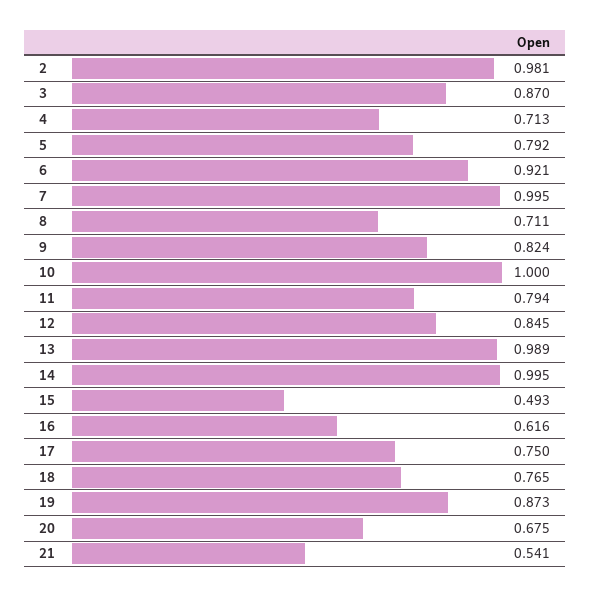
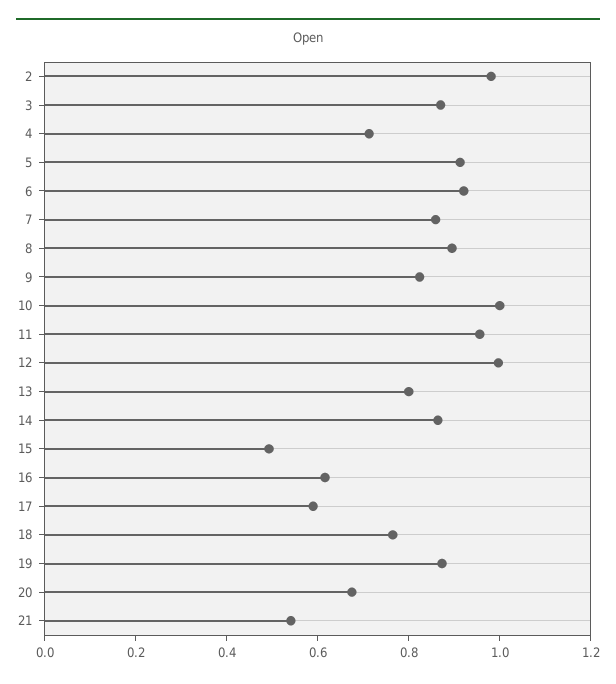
5: 0.792 -> 0.9
7: 0.995 -> 0.85
8: 0.711 -> 0.9
11: 0.794 -> 0.95
12: 0.845 -> 1
13: 0.989 -> 0.8
14: 0.995 -> 0.85
17: 0.75 -> 0.6

